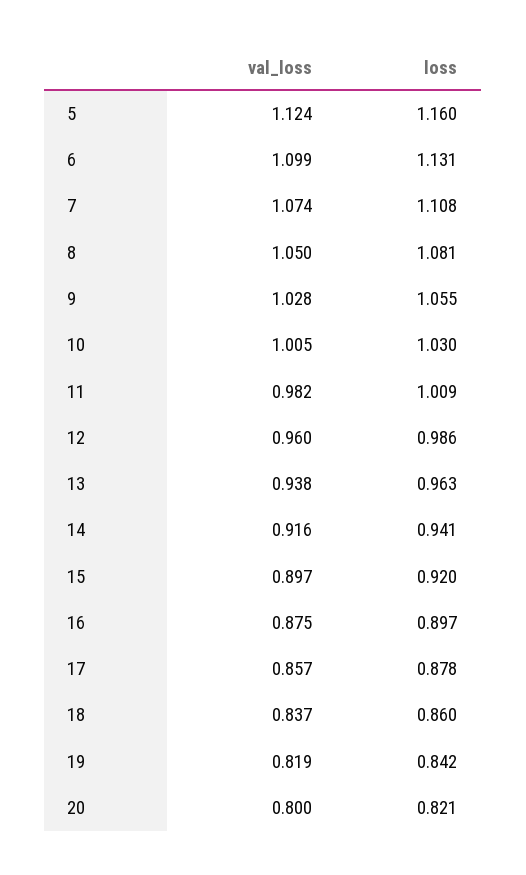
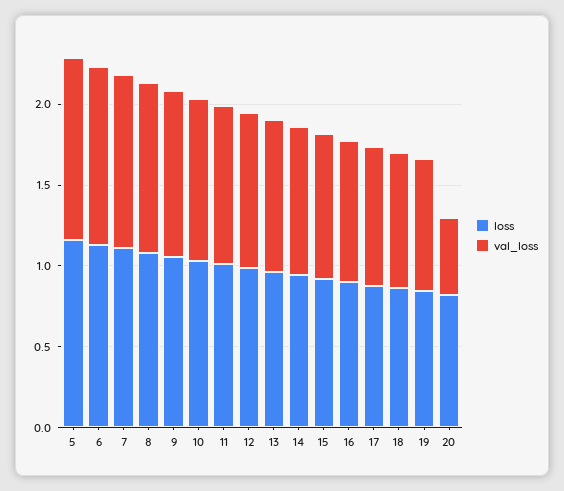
val_loss, 20: 0.8 -> 0.5

